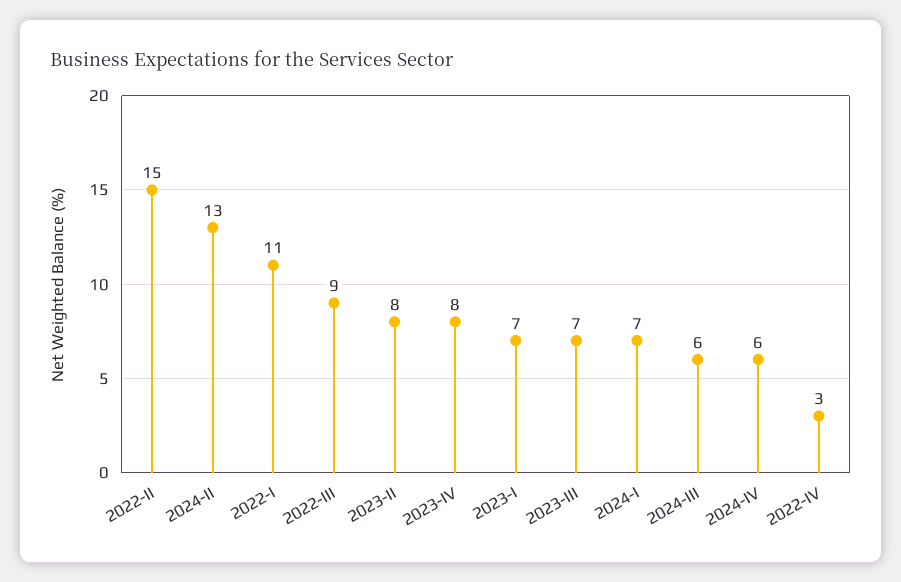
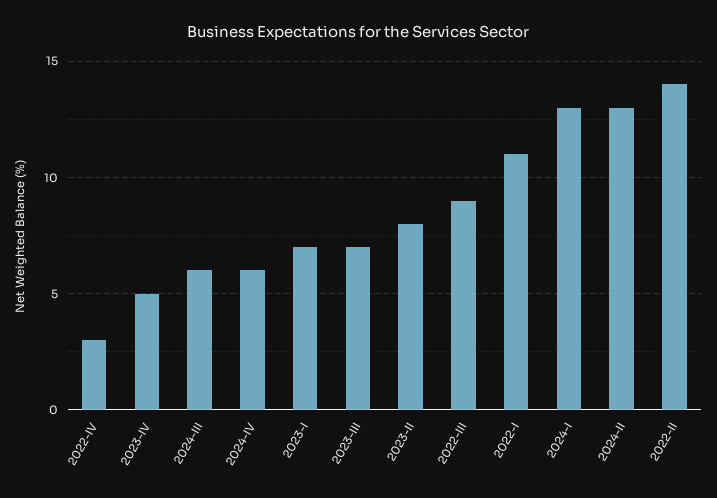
2022-II: 15 -> 14
2023-IV: 8 -> 5
2024-I: 7 -> 13

